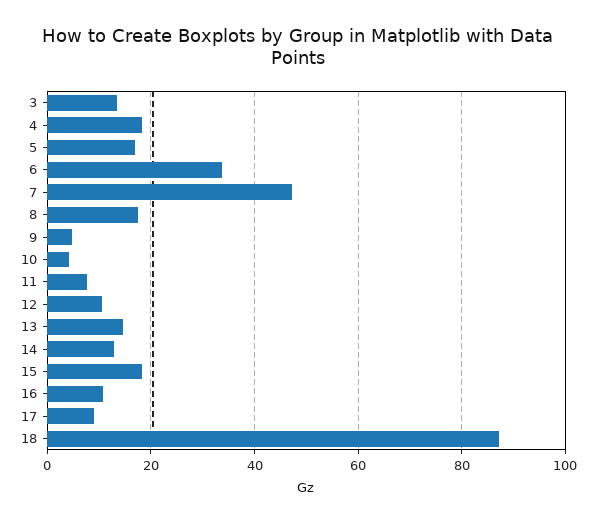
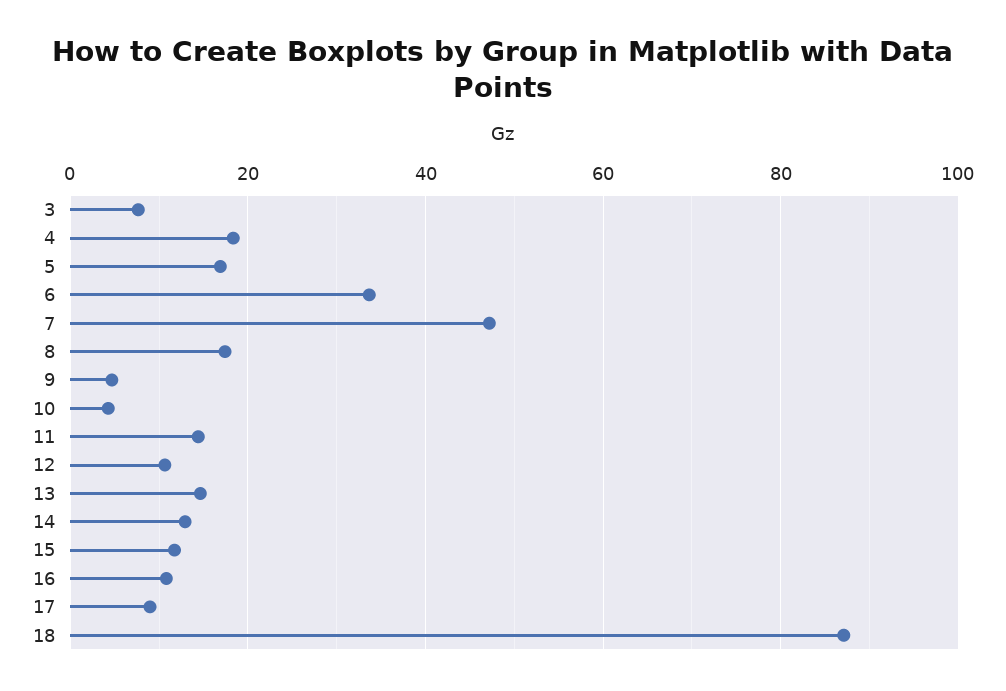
3: 14 -> 8
11: 8 -> 14
15: 18 -> 12

